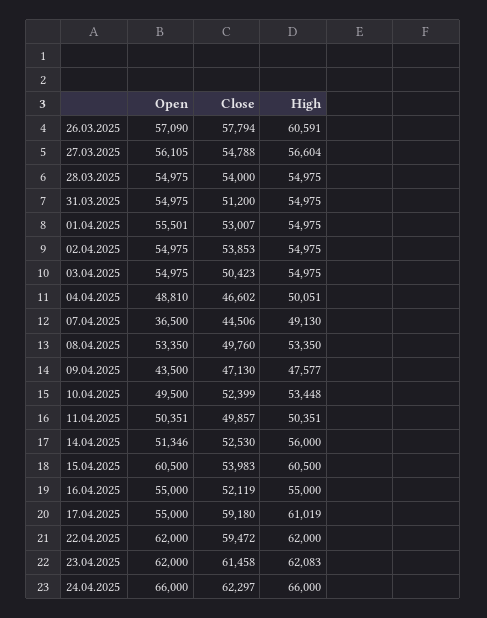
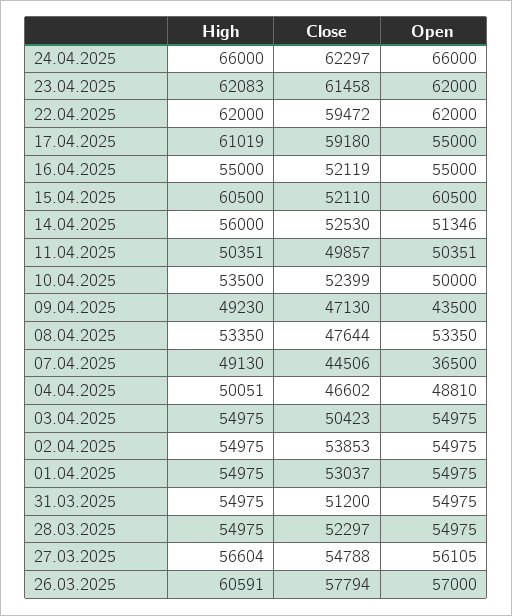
Open, 26.03.2025: 57090 -> 57000
Close, 28.03.2025: 54000 -> 52297
Open, 01.04.2025: 55501 -> 54975
Close, 01.04.2025: 53007 -> 53037
Close, 08.04.2025: 49760 -> 47644
High, 09.04.2025: 47577 -> 49230
Open, 10.04.2025: 49500 -> 50000
High, 10.04.2025: 53448 -> 53500
Close, 15.04.2025: 53983 -> 52110

